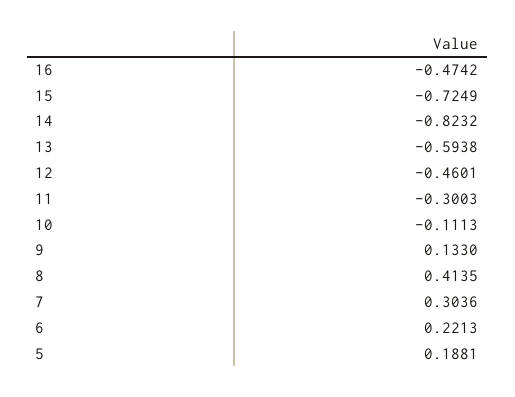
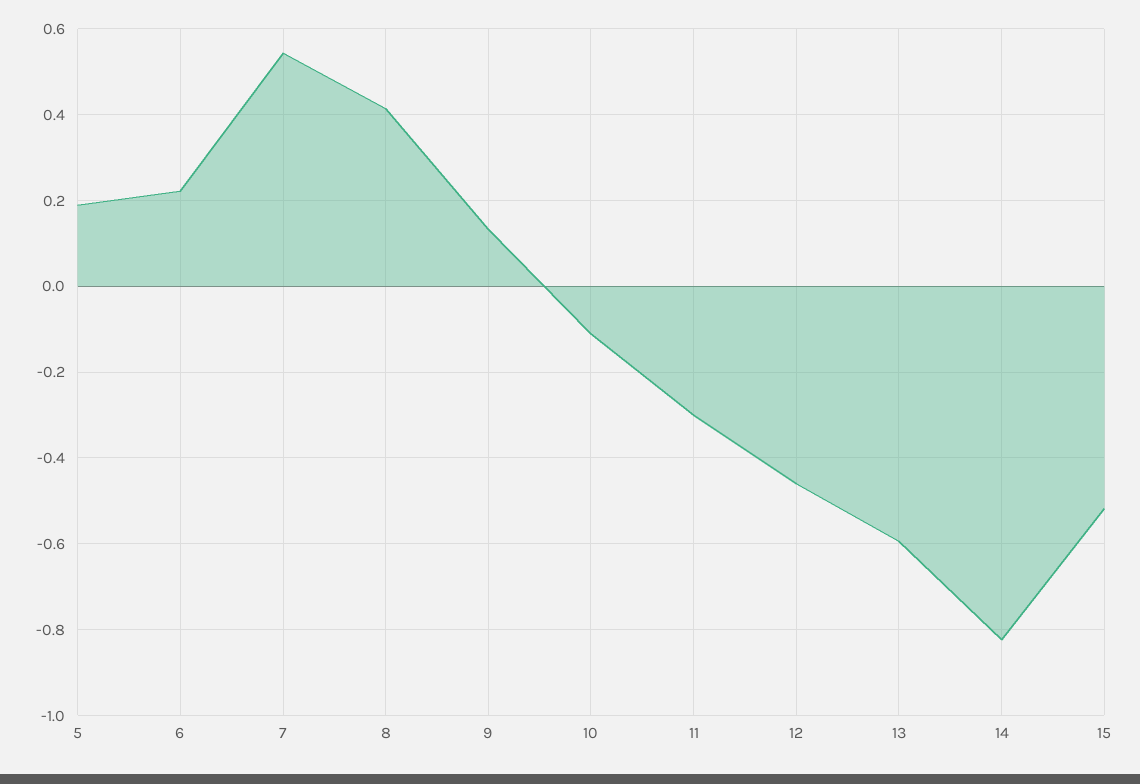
16: -0.4742 -> none
15: -0.7249 -> -0.52
7: 0.3036 -> 0.54

